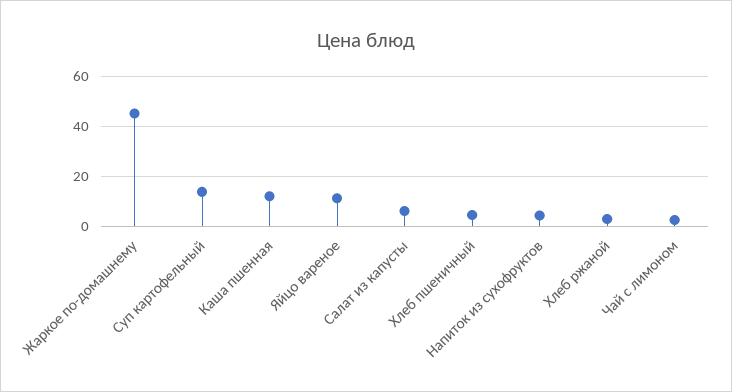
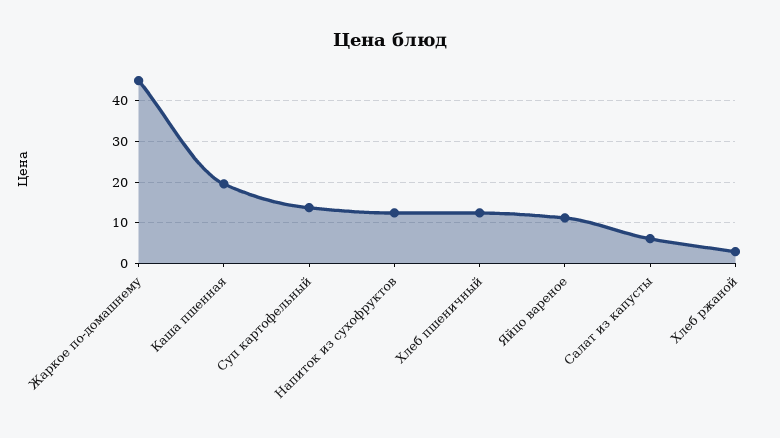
Каша пшенная: 12.5 -> 20
Хлеб пшеничный: 5 -> 12
Напиток из сухофруктов: 5 -> 12
Чай с лимоном: 2.5 -> none

